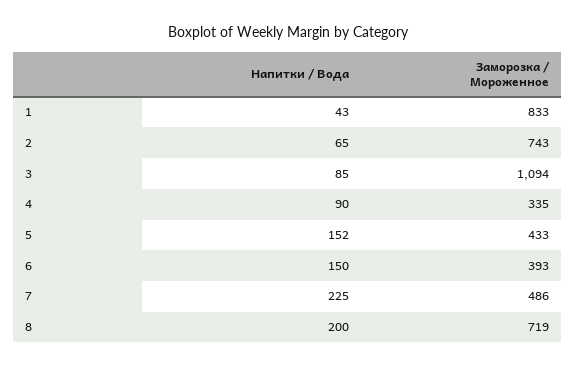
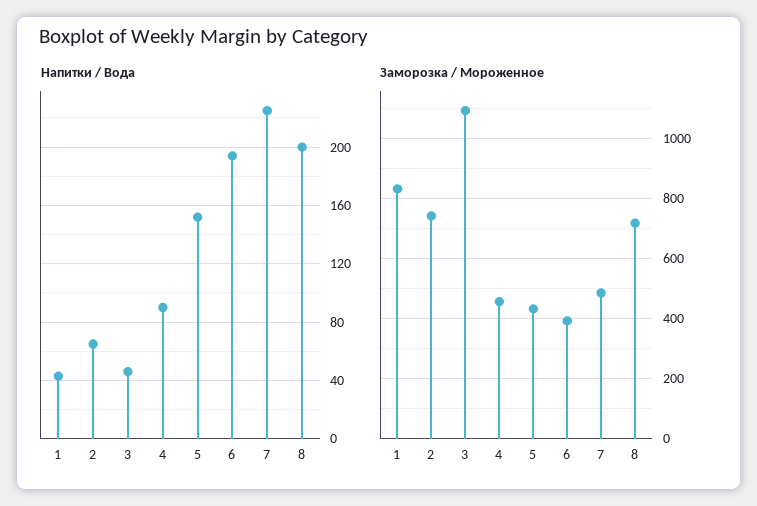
Напитки / Вода, 3: 85 -> 45
Заморозка / Мороженное, 4: 335 -> 460
Напитки / Вода, 6: 150 -> 195

